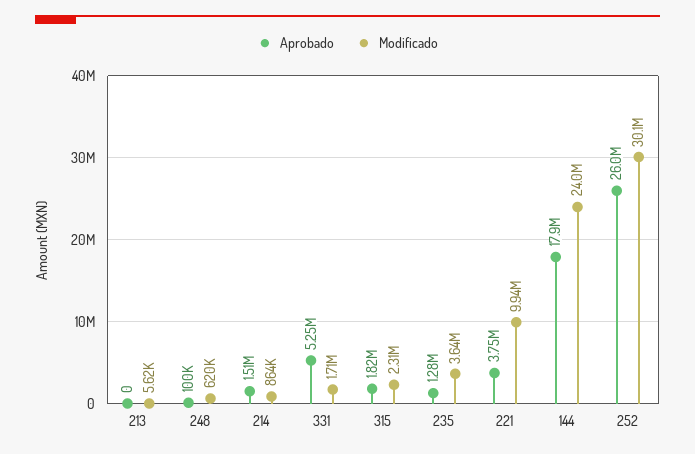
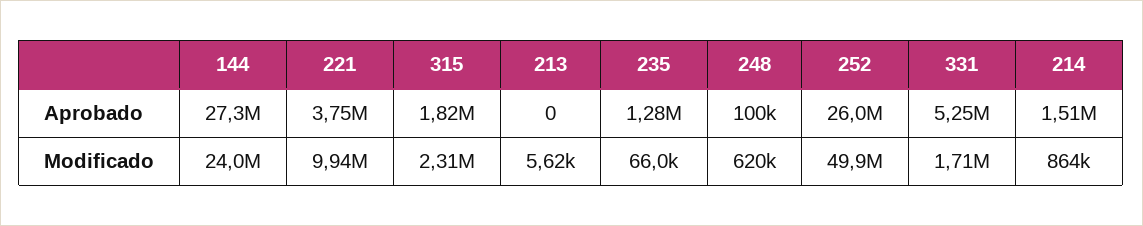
Modificado, 235: 3640000 -> 66000
Aprobado, 144: 17900000 -> 27300000
Modificado, 252: 30100000 -> 49900000

